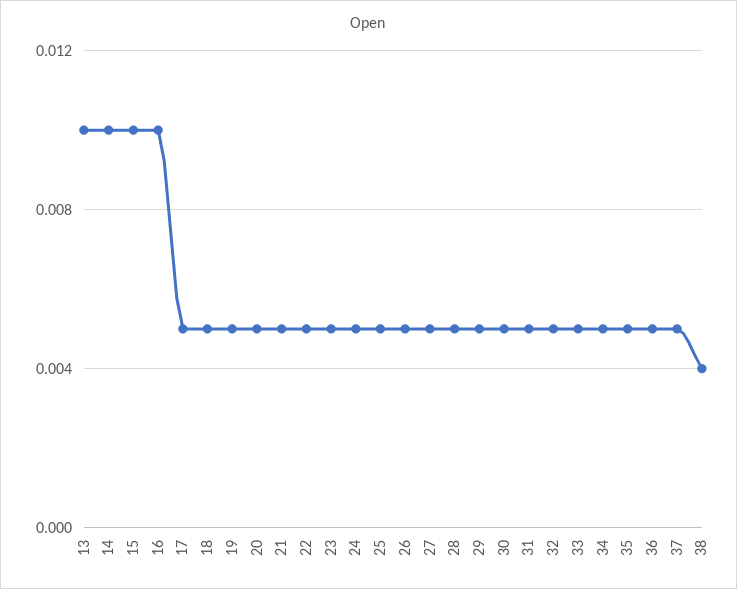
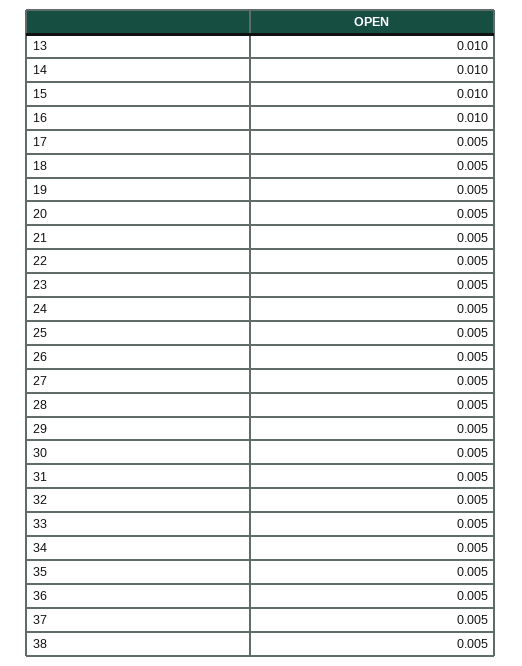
38: 0.004 -> 0.005

